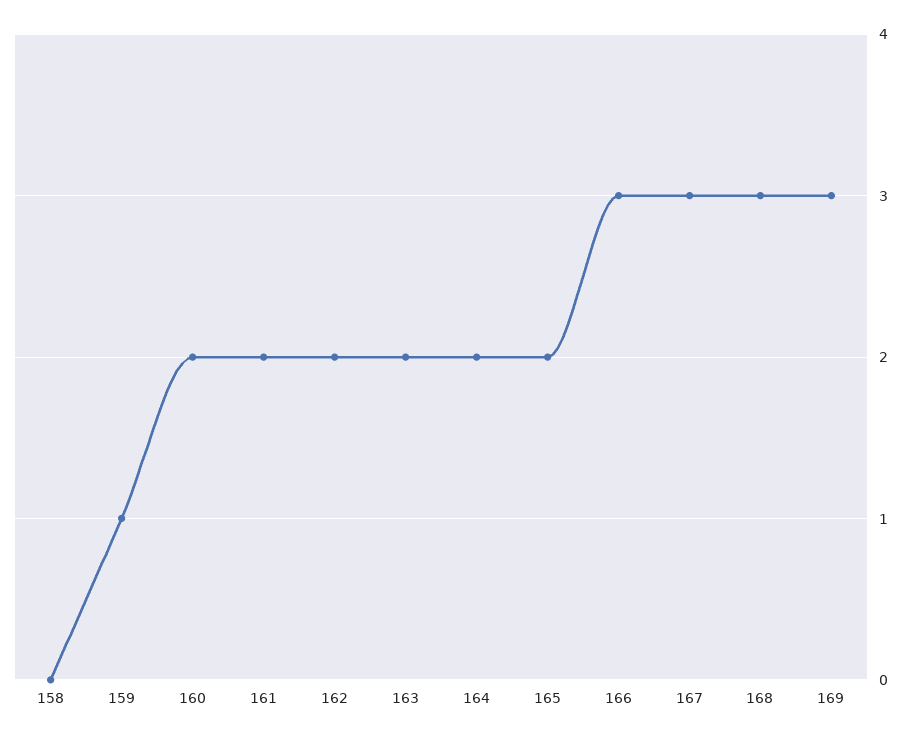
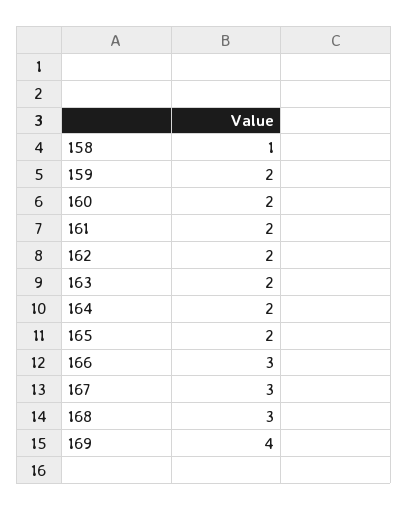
158: 0 -> 1
159: 1 -> 2
169: 3 -> 4

